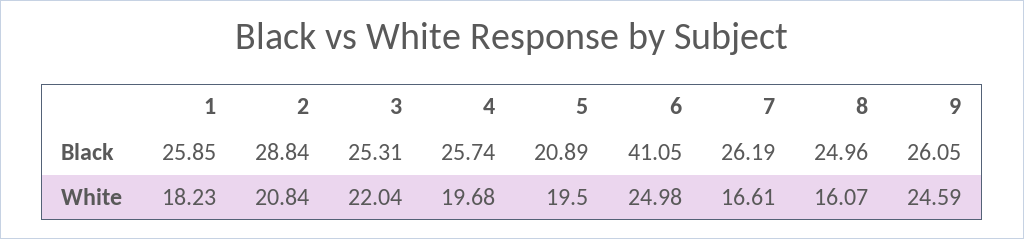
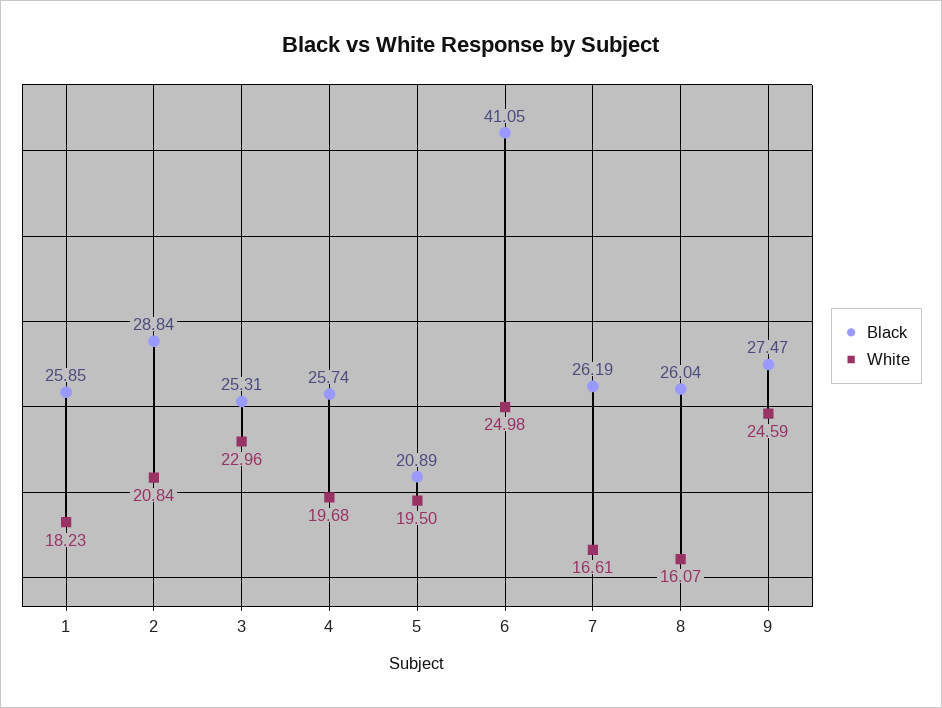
Black, 8: 24.96 -> 26.04
Black, 9: 26.05 -> 27.47
White, 3: 22.04 -> 22.96

